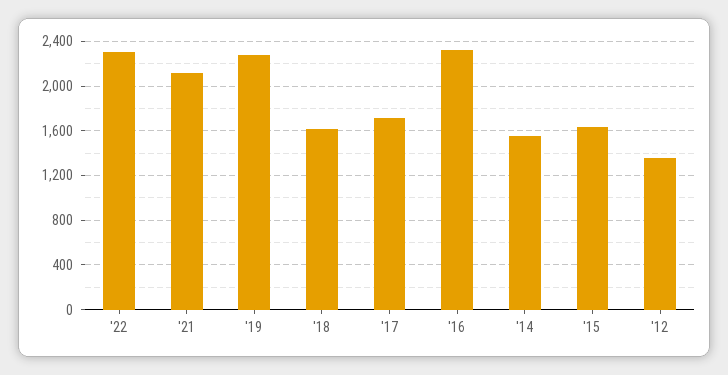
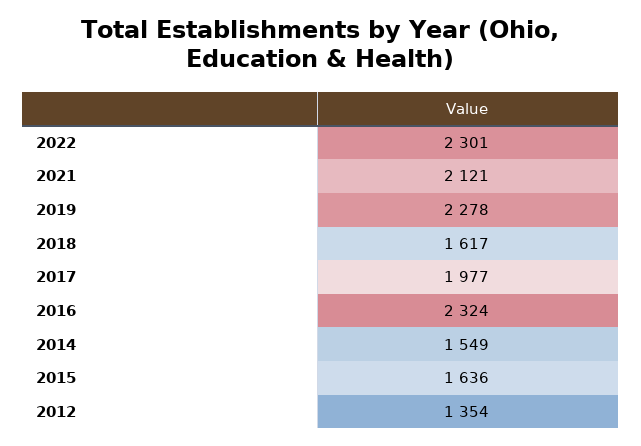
'17: 1700 -> 1977

